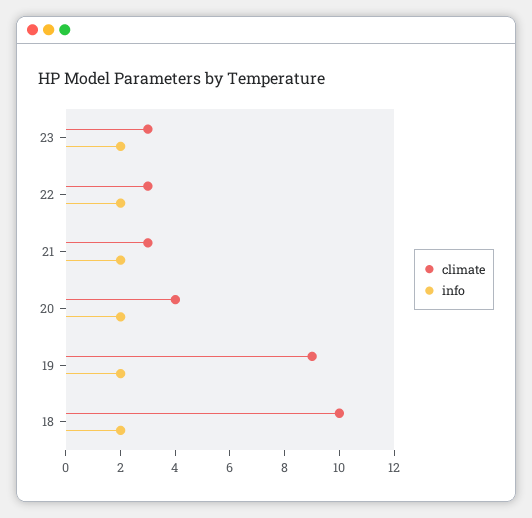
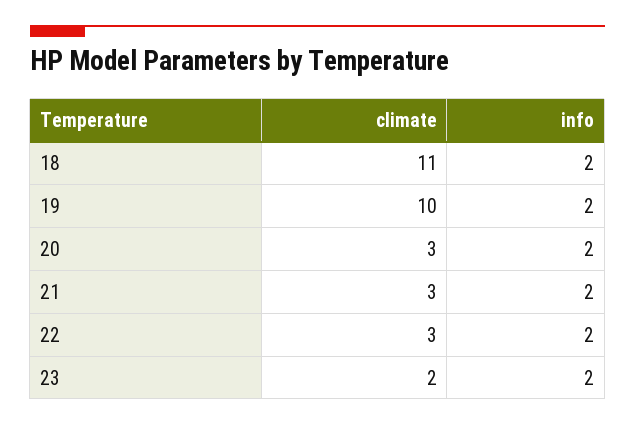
climate, 23: 3 -> 2
climate, 20: 4 -> 3
climate, 19: 9 -> 10
climate, 18: 10 -> 11

